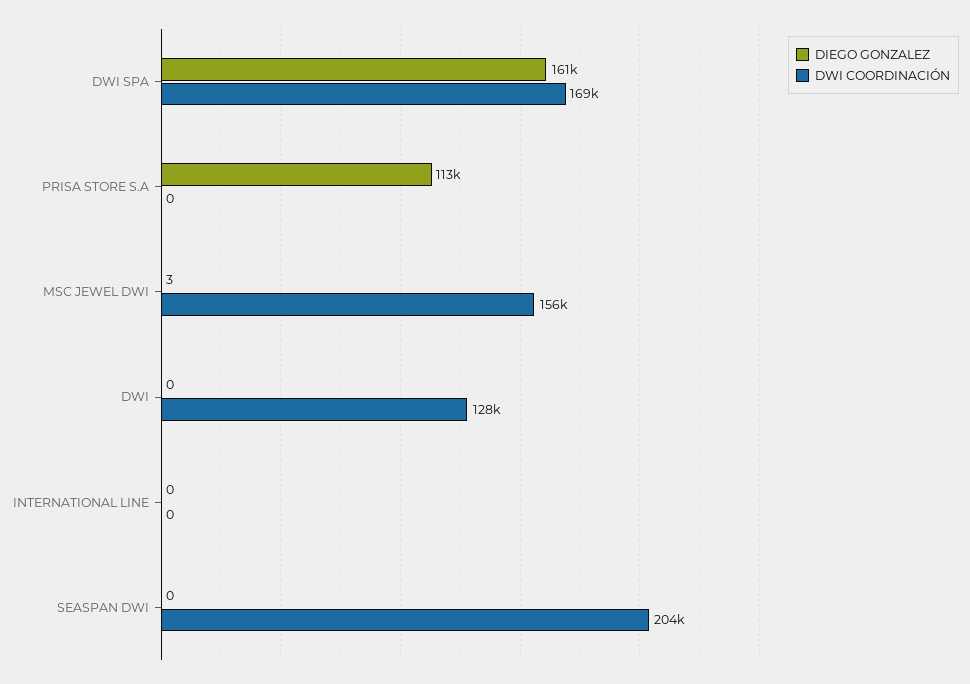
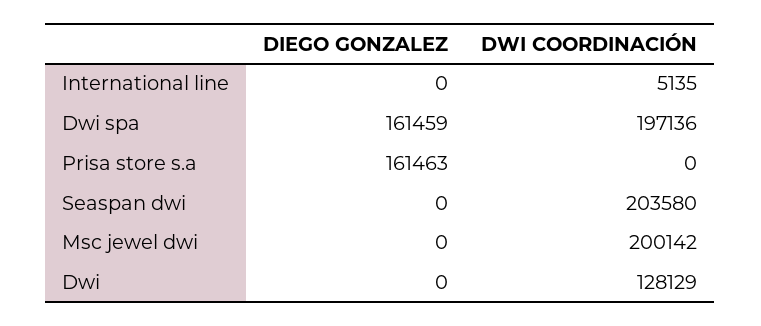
DWI COORDINACIÓN, DWI SPA: 169000 -> 197136
DIEGO GONZALEZ, PRISA STORE S.A: 113000 -> 161463
DIEGO GONZALEZ, MSC JEWEL DWI: 3 -> 0
DWI COORDINACIÓN, MSC JEWEL DWI: 156000 -> 200142
DWI COORDINACIÓN, INTERNATIONAL LINE: 0 -> 5135

